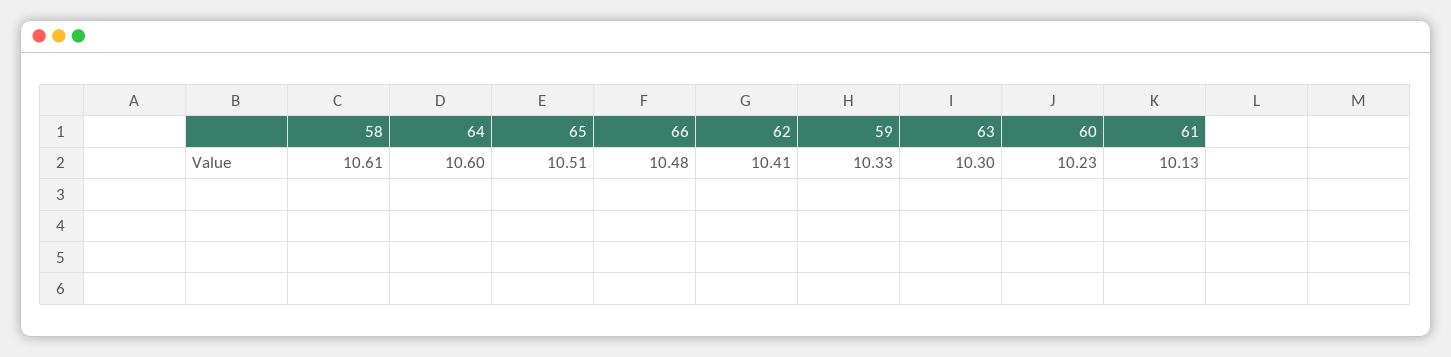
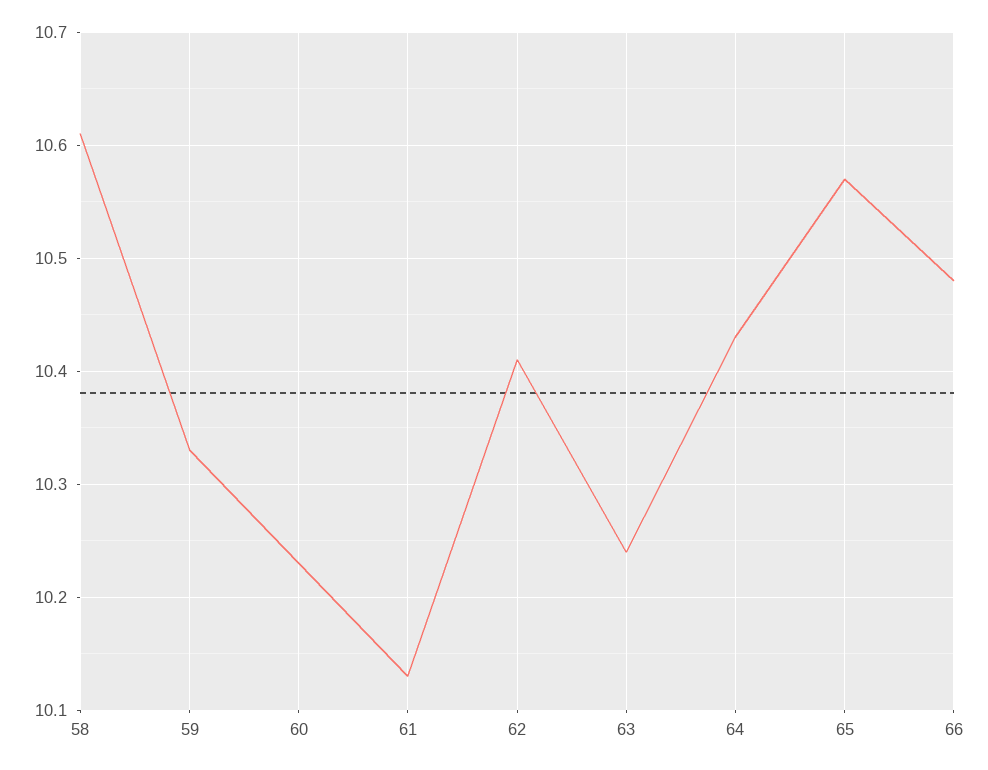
64: 10.6 -> 10.43
65: 10.51 -> 10.57
63: 10.3 -> 10.24

